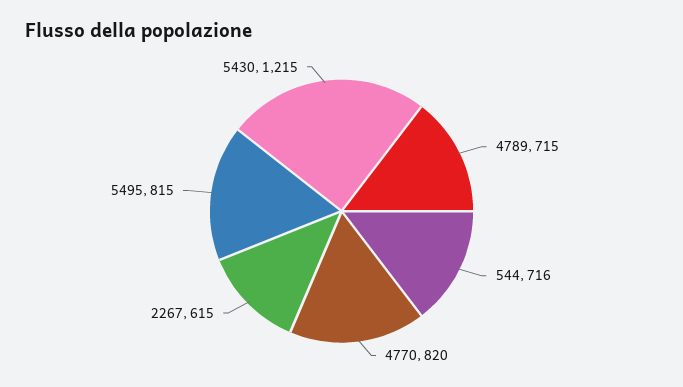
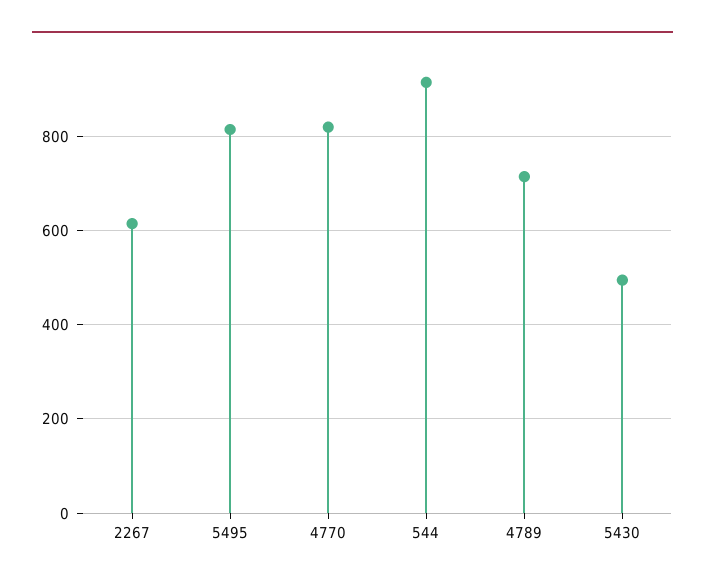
544: 716 -> 920
5430: 1215 -> 500

